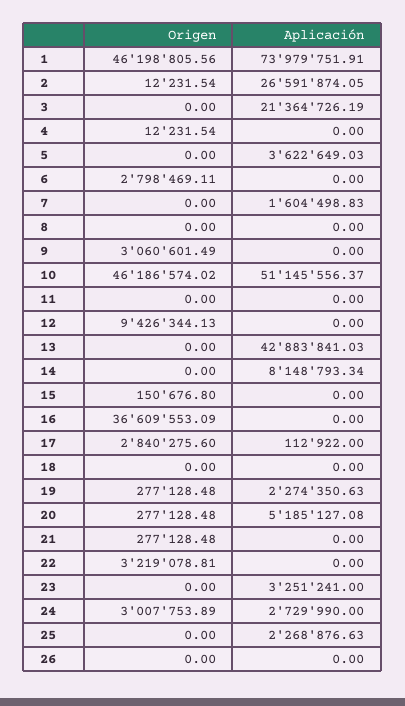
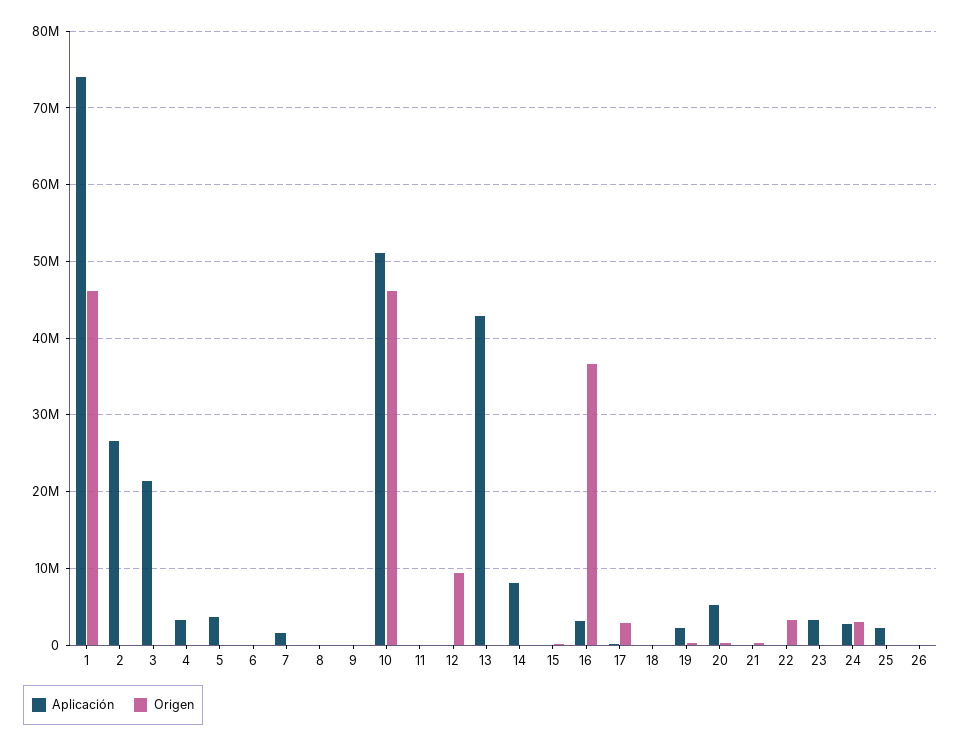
Aplicación, 4: 0 -> 3000000
Origen, 6: 2798469.11 -> 0
Origen, 9: 3060601.49 -> 0
Aplicación, 16: 0 -> 3000000

